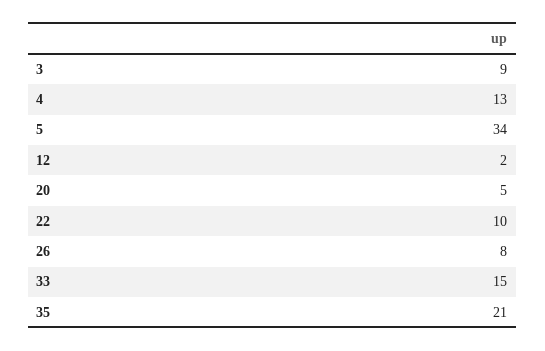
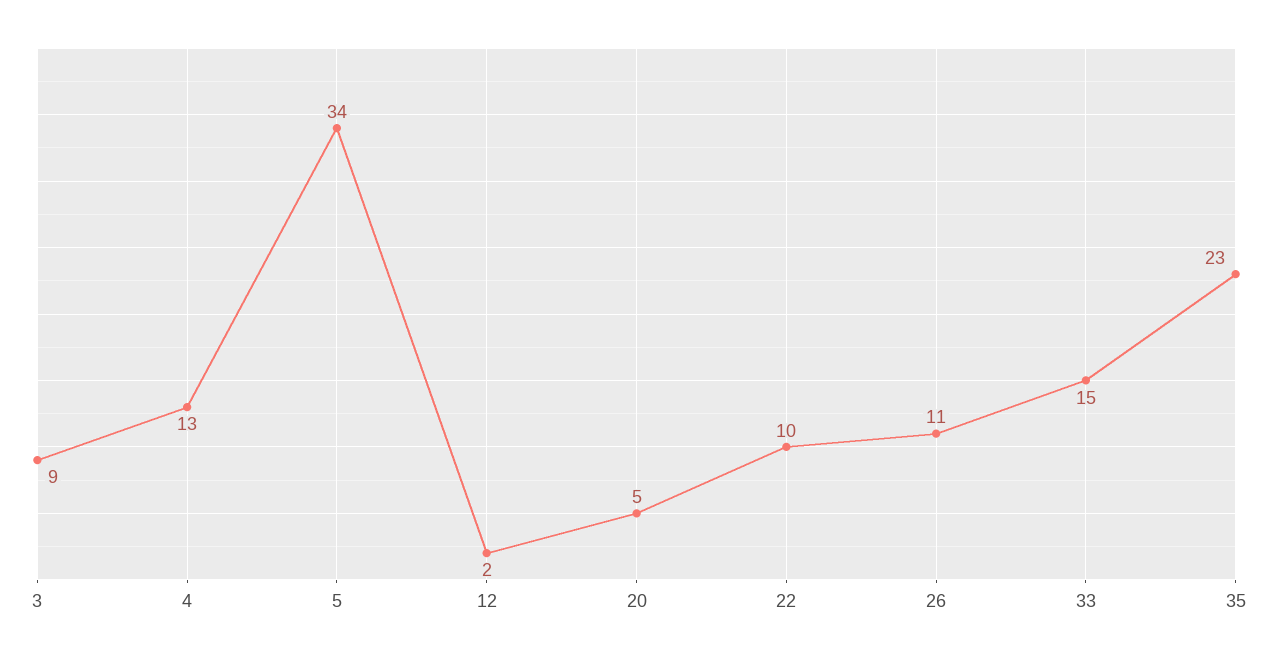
26: 8 -> 11
35: 21 -> 23

